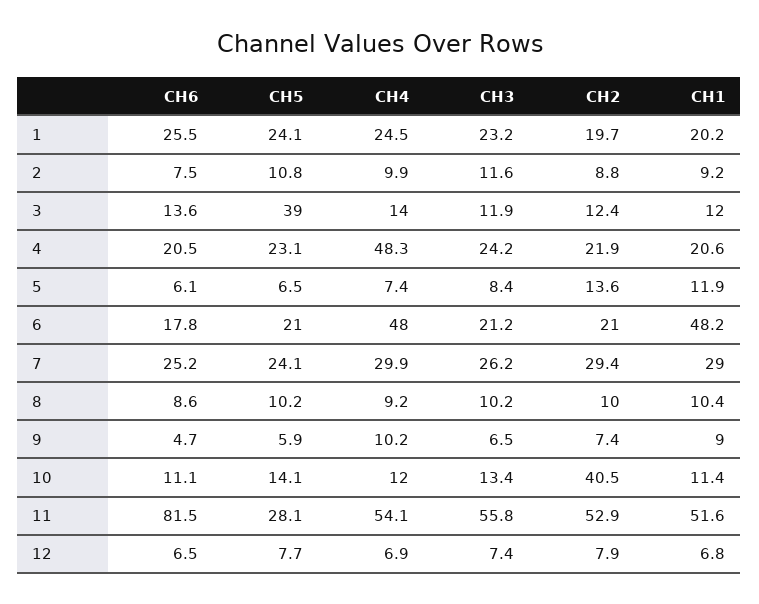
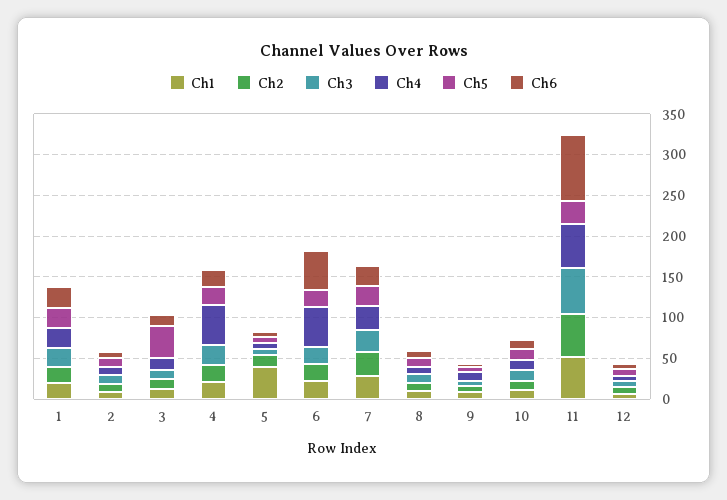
CH1, 5: 11.9 -> 40
CH6, 6: 17.8 -> 50
CH1, 6: 48.2 -> 20
CH2, 10: 40.5 -> 10

